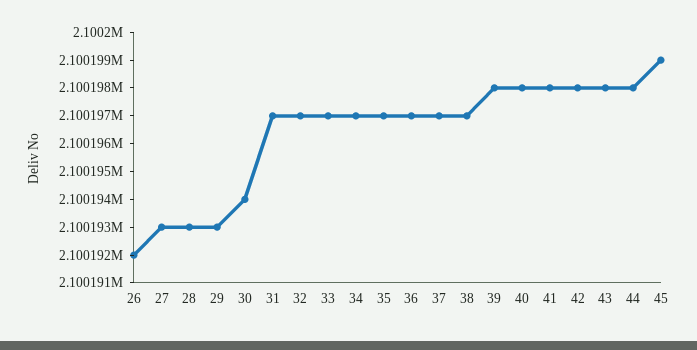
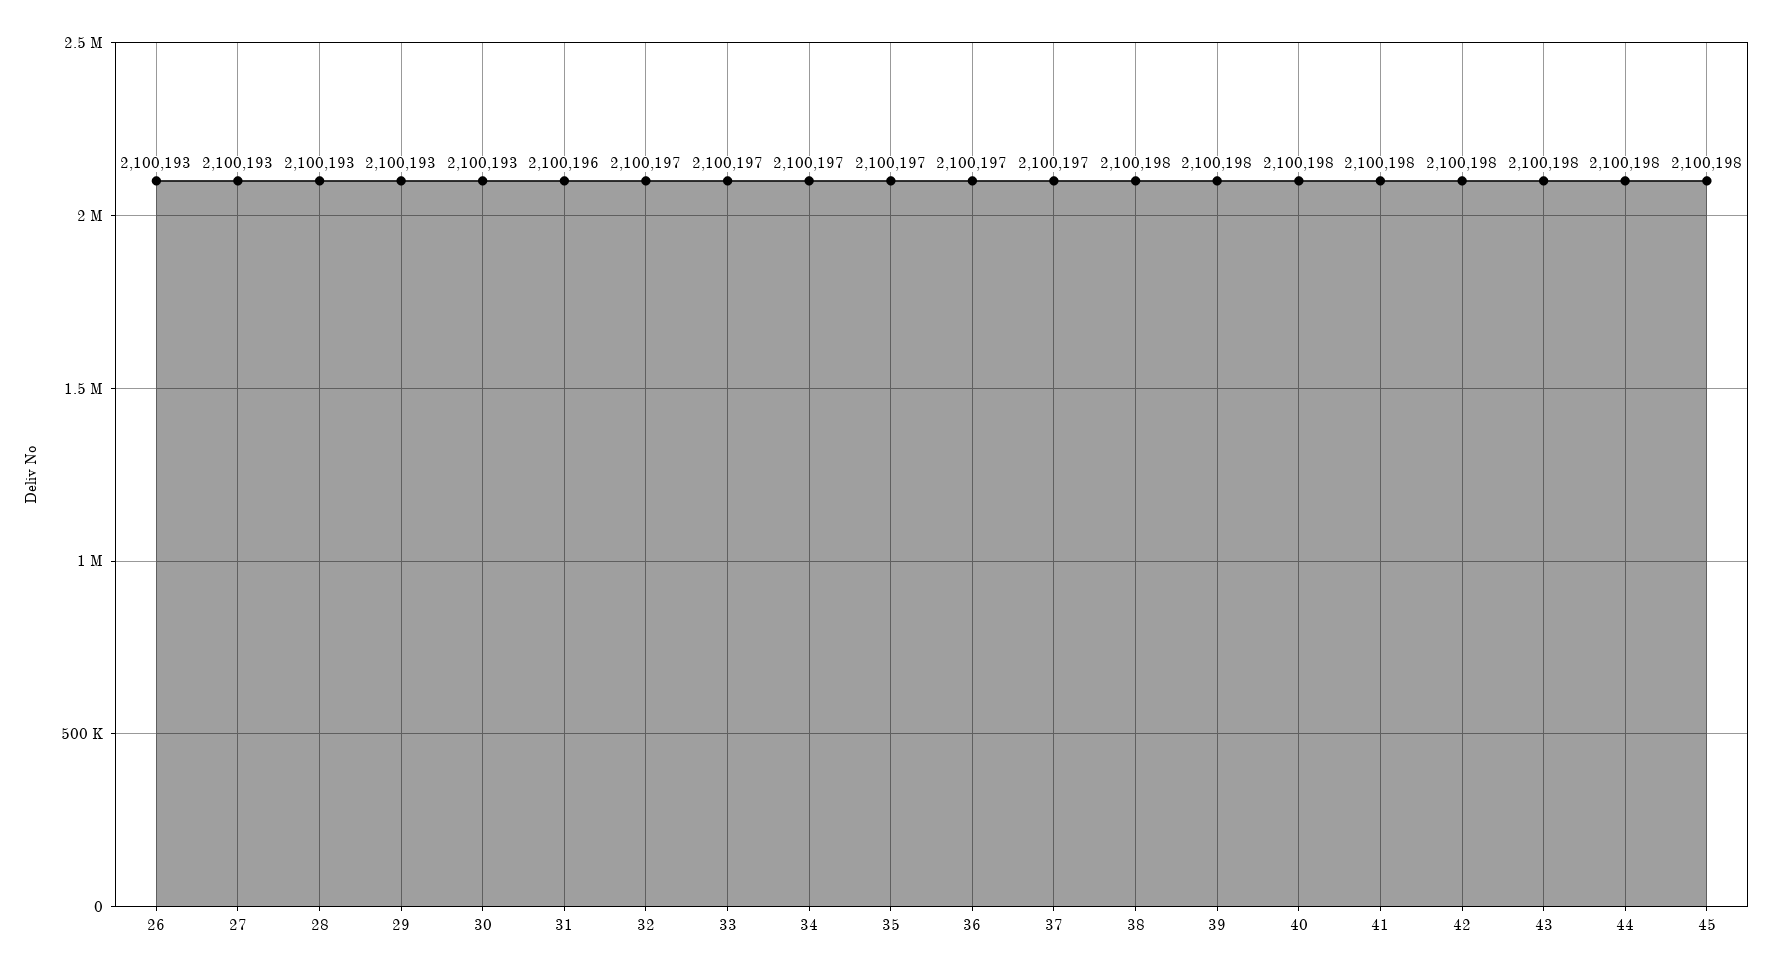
26: 2100192 -> 2100193
30: 2100194 -> 2100193
31: 2100197 -> 2100196
38: 2100197 -> 2100198
45: 2100199 -> 2100198

